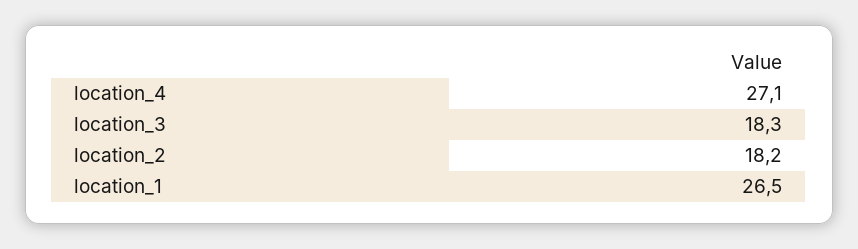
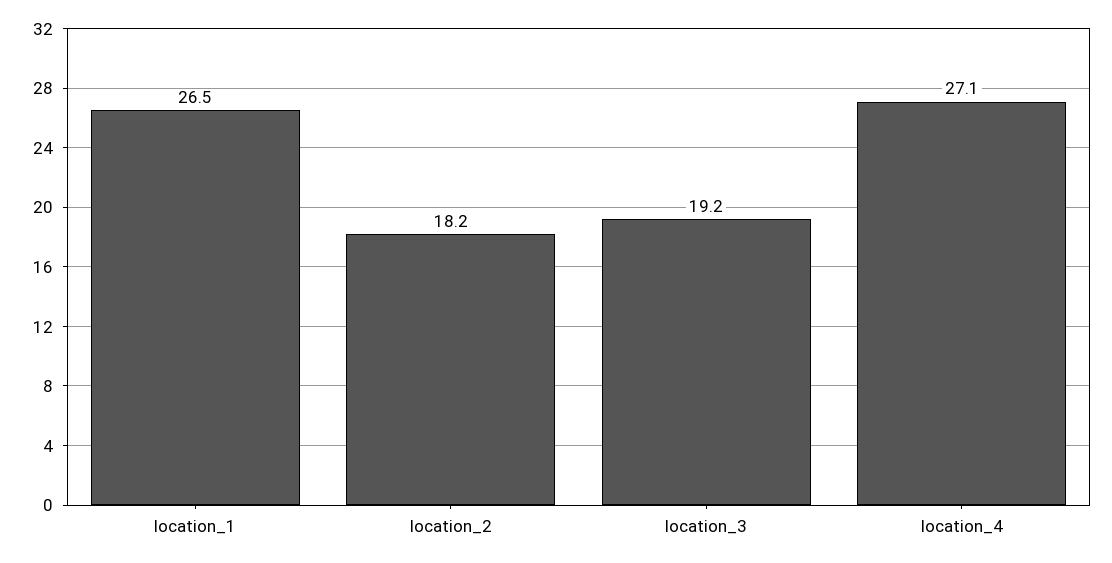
location_3: 18.3 -> 19.2

